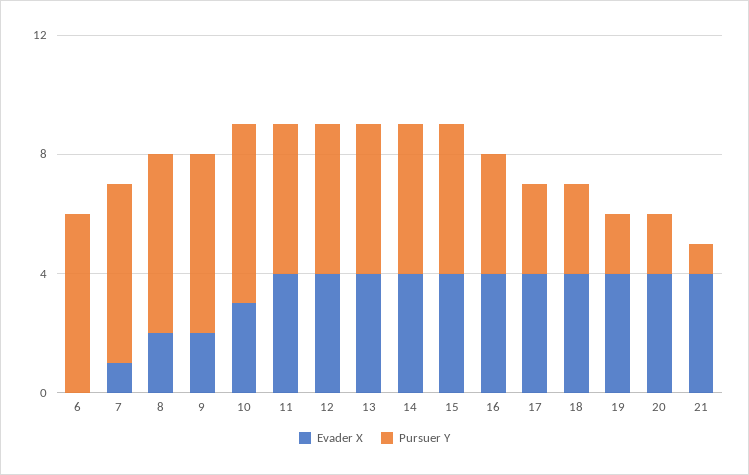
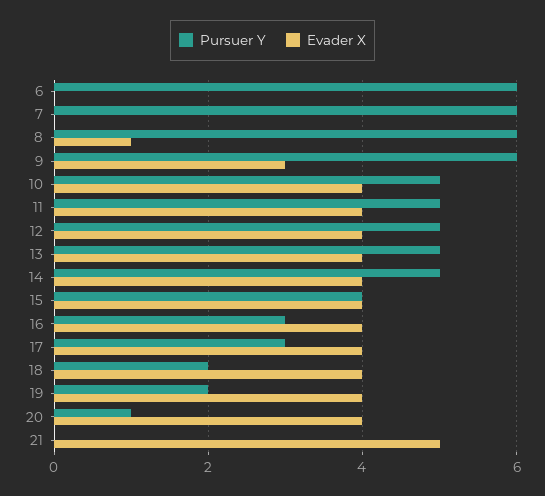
Evader X, 7: 1 -> 0
Evader X, 8: 2 -> 1
Evader X, 9: 2 -> 3
Evader X, 10: 3 -> 4
Pursuer Y, 10: 6 -> 5
Pursuer Y, 15: 5 -> 4
Pursuer Y, 16: 4 -> 3
Pursuer Y, 18: 3 -> 2
Pursuer Y, 20: 2 -> 1
Evader X, 21: 4 -> 5
Pursuer Y, 21: 1 -> 0

